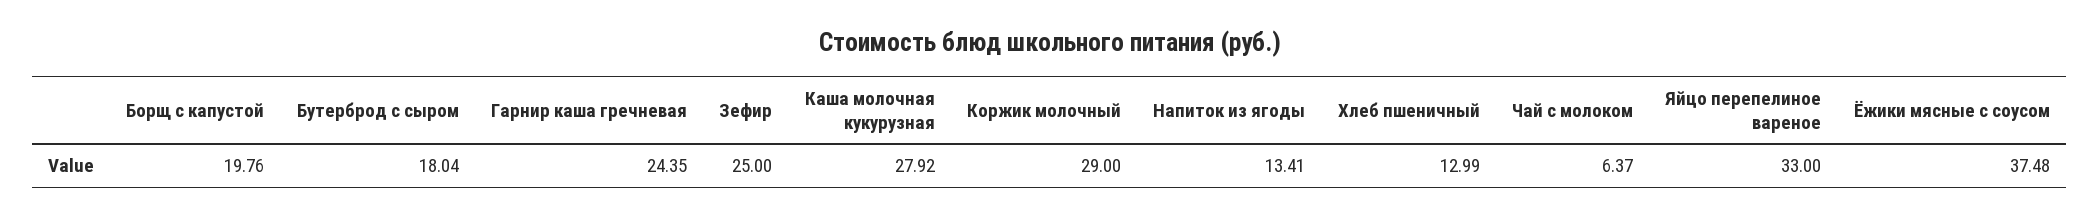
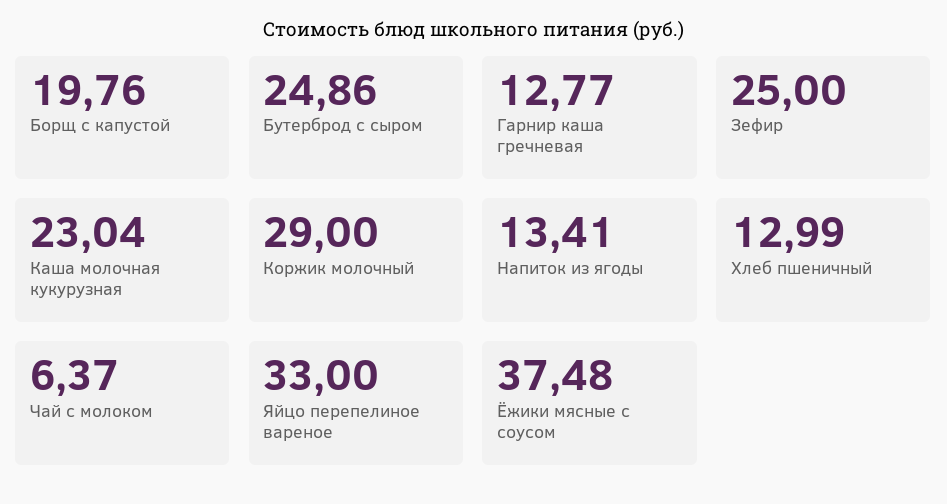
Бутерброд с сыром: 18.04 -> 24.86
Гарнир каша гречневая: 24.35 -> 12.77
Каша молочная кукурузная: 27.92 -> 23.04

